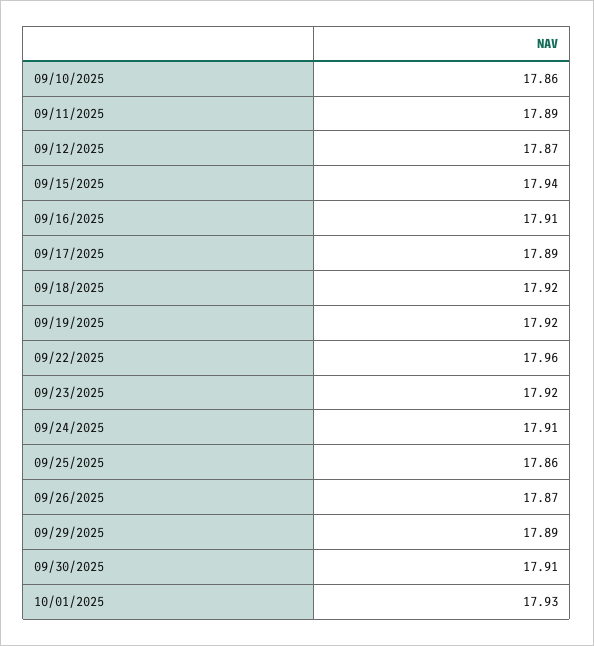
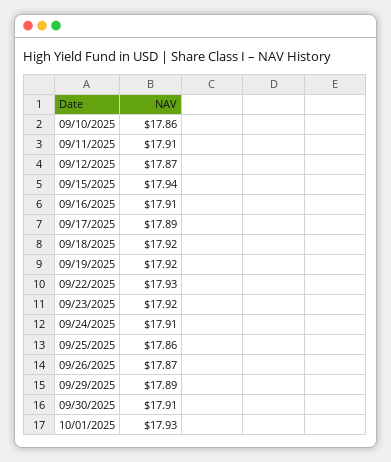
09/11/2025: 17.89 -> 17.91
09/22/2025: 17.96 -> 17.93

